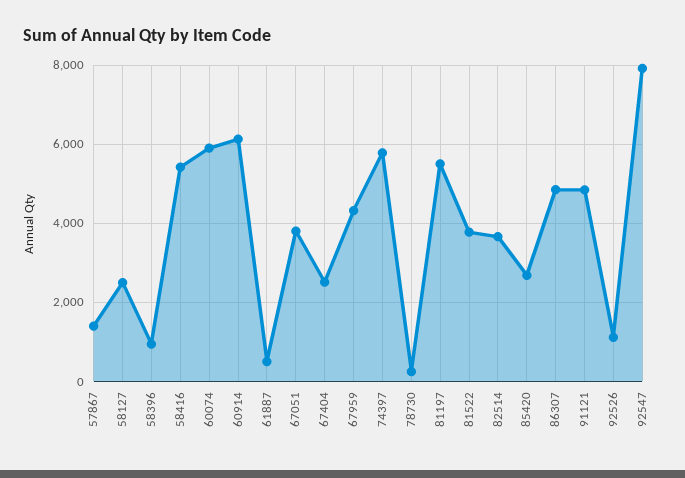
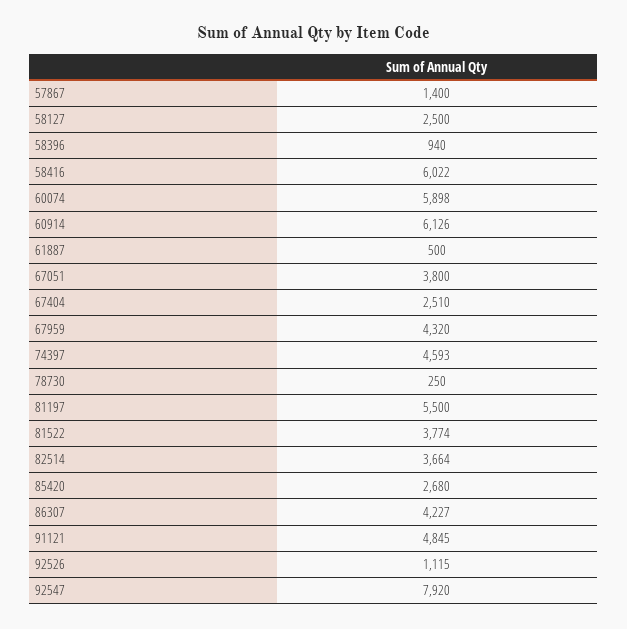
58416: 5400 -> 6022
74397: 5800 -> 4593
86307: 4800 -> 4227

